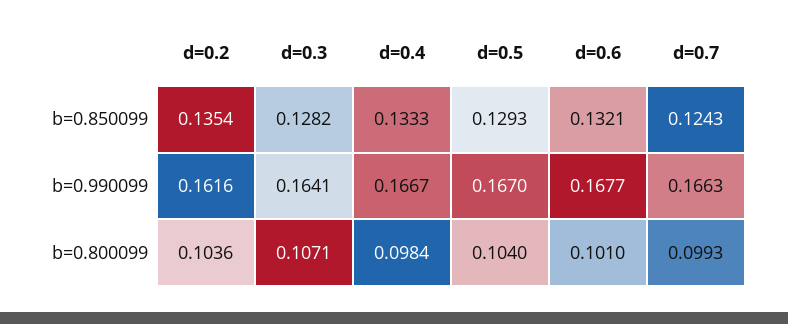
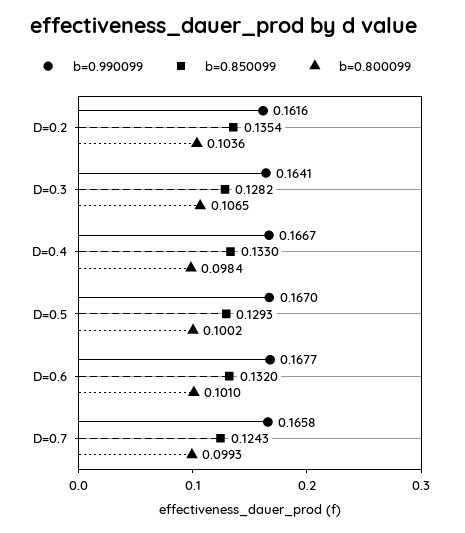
b=0.850099, d=0.4: 0.1333 -> 0.133
b=0.850099, d=0.6: 0.1321 -> 0.132
b=0.990099, d=0.7: 0.1663 -> 0.1658
b=0.800099, d=0.3: 0.1071 -> 0.1065
b=0.800099, d=0.5: 0.104 -> 0.1002

